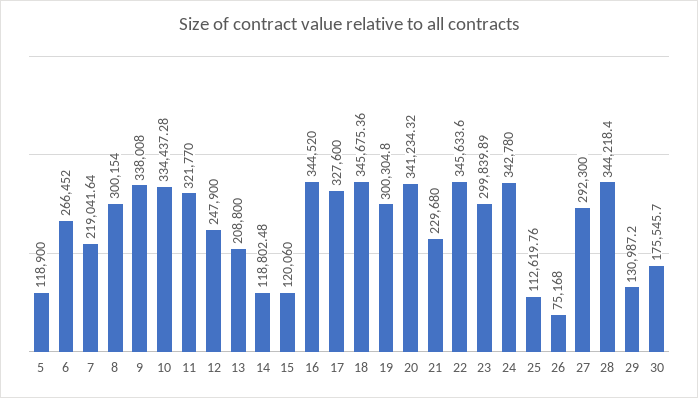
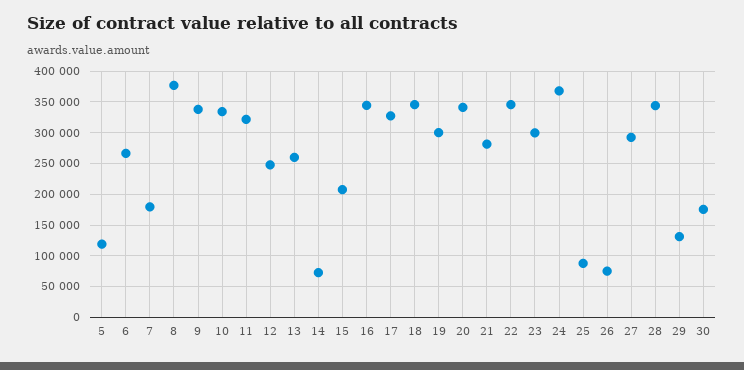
7: 219041.64 -> 180000
8: 300154 -> 380000
13: 208800 -> 260000
14: 118802.48 -> 70000
15: 120060 -> 210000
21: 229680 -> 280000
24: 342780 -> 370000
25: 112619.76 -> 90000

